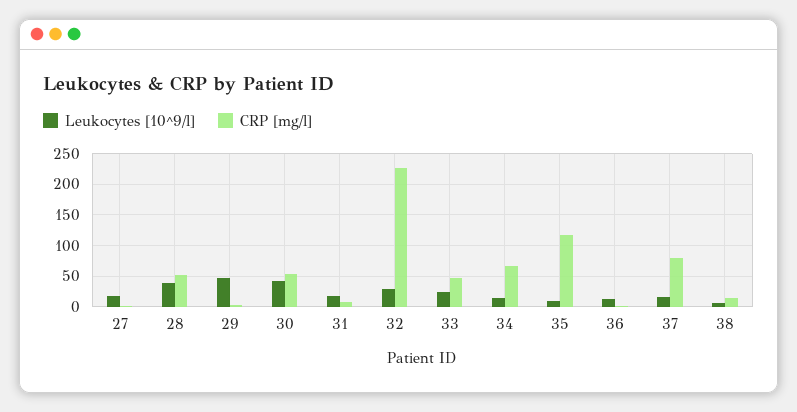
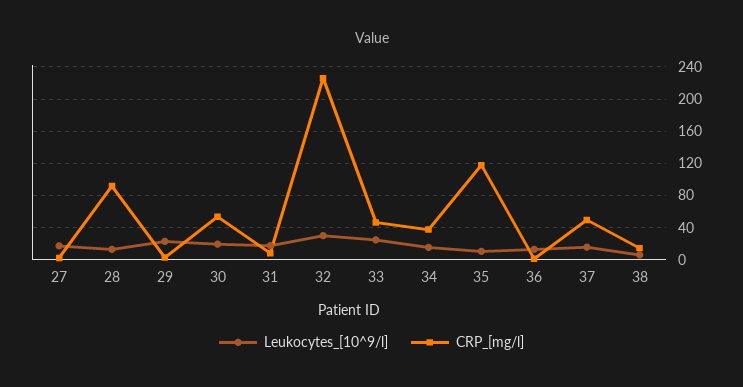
Leukocytes [10^9/l], 28: 40 -> 10
CRP [mg/l], 28: 50 -> 90
Leukocytes [10^9/l], 29: 50 -> 20
Leukocytes [10^9/l], 30: 40 -> 20
CRP [mg/l], 34: 70 -> 40
CRP [mg/l], 37: 80 -> 50

